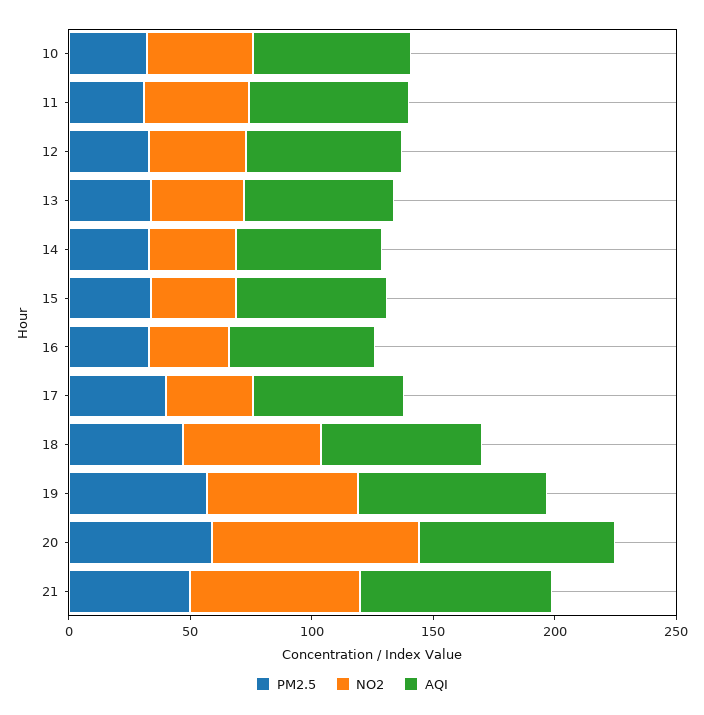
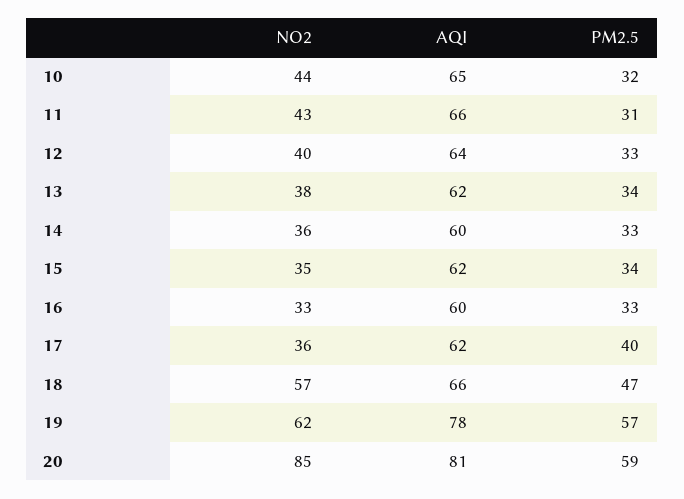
PM2.5, 21: 50 -> none
NO2, 21: 70 -> none
AQI, 21: 80 -> none

